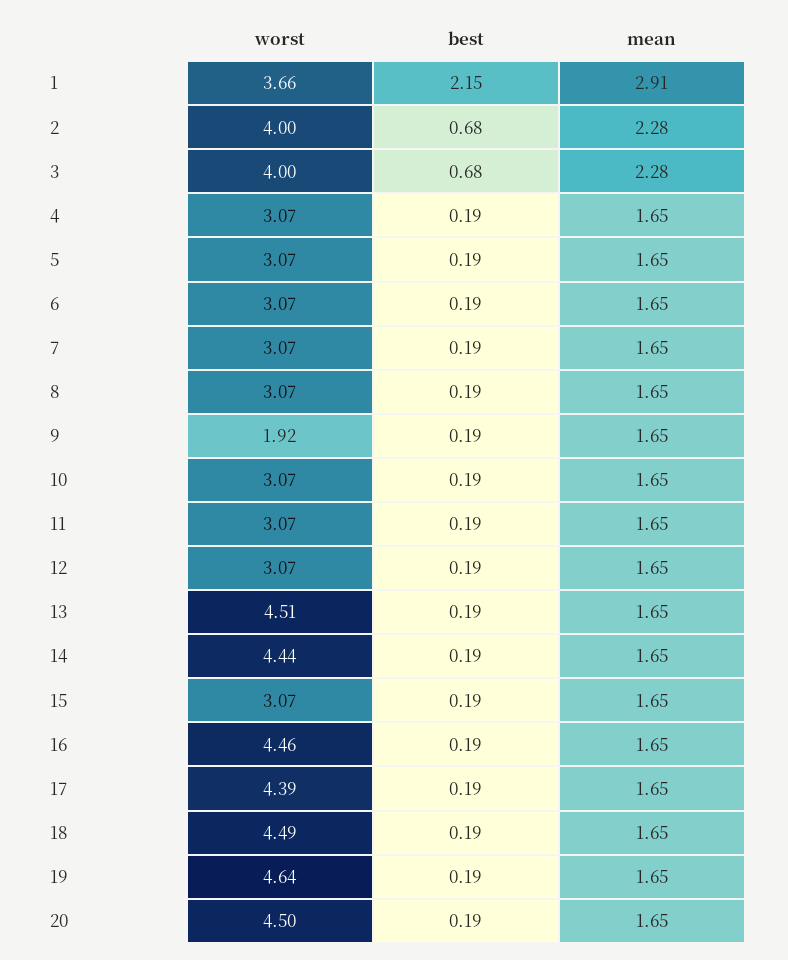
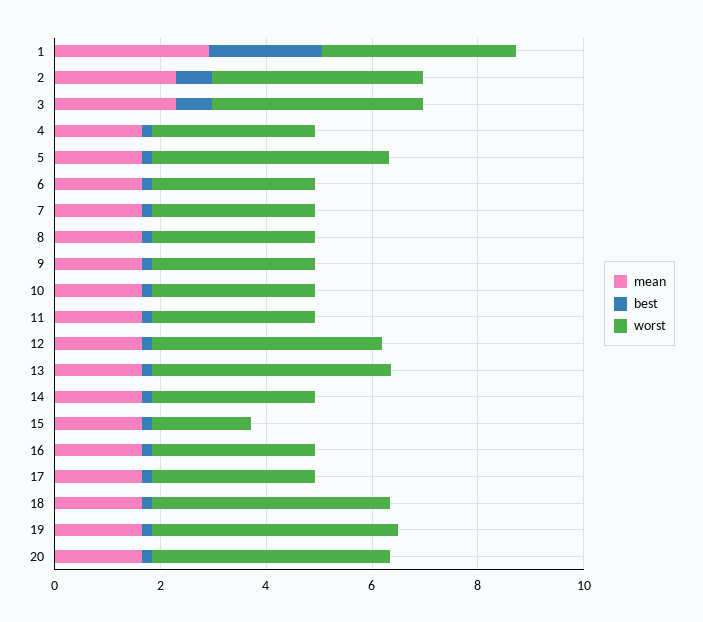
worst, 5: 3.07 -> 4.5
worst, 9: 1.92 -> 3
worst, 12: 3.07 -> 4.5
worst, 14: 4.44 -> 3
worst, 15: 3.07 -> 2
worst, 16: 4.46 -> 3
worst, 17: 4.39 -> 3

